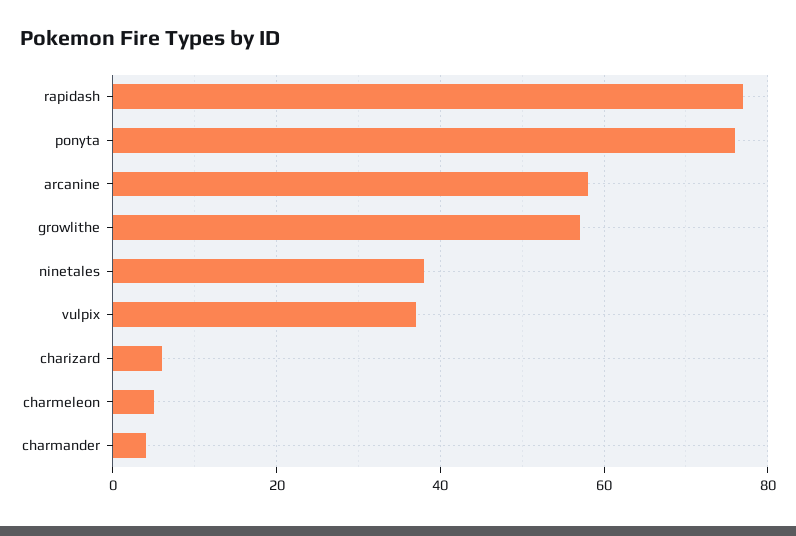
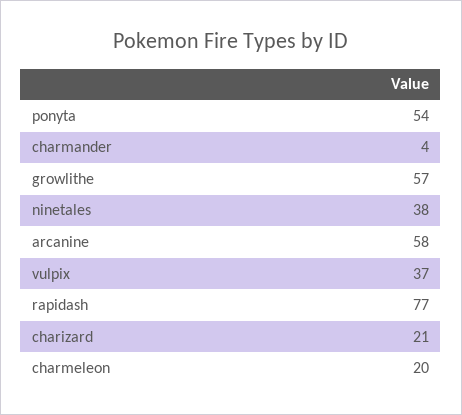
ponyta: 75 -> 54
charizard: 5 -> 21
charmeleon: 5 -> 20

